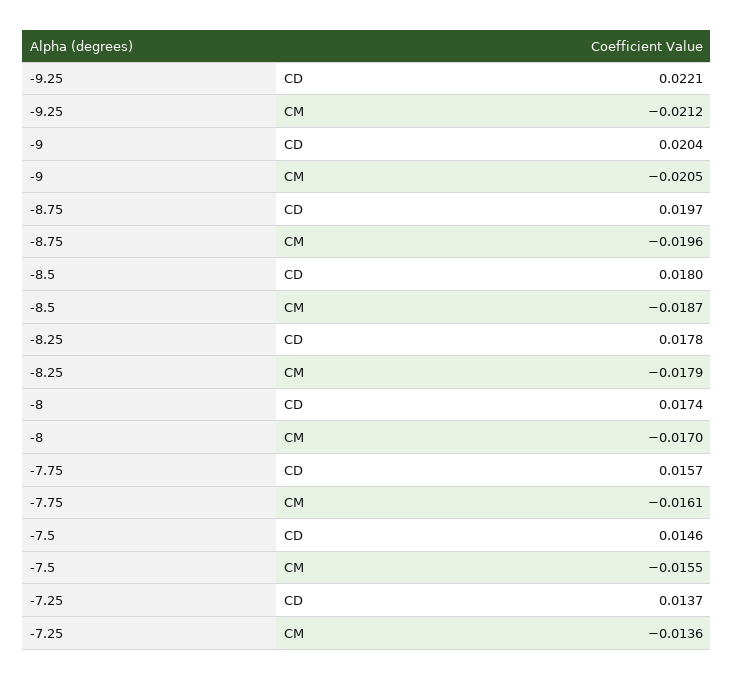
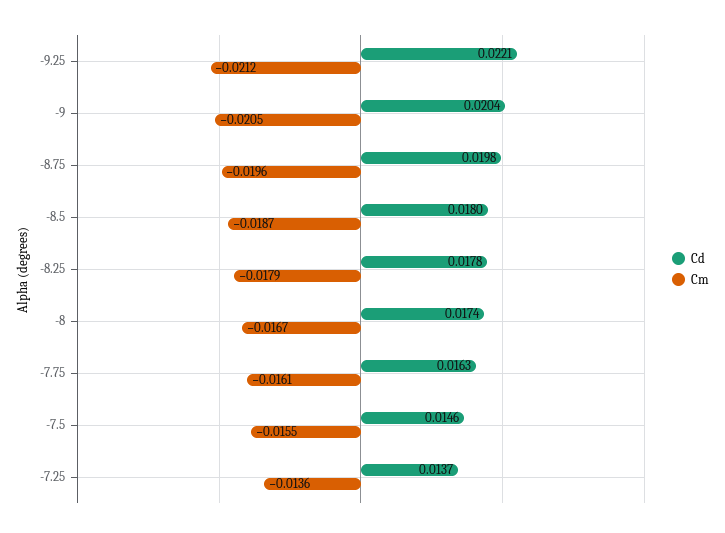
CD, -8.75: 0.0197 -> 0.0198
CM, -8: -0.017 -> -0.0167
CD, -7.75: 0.0157 -> 0.0163

